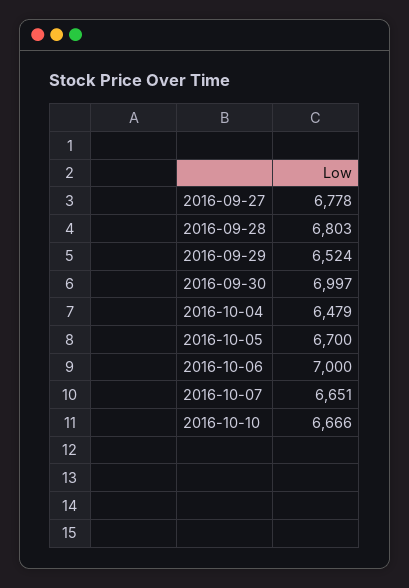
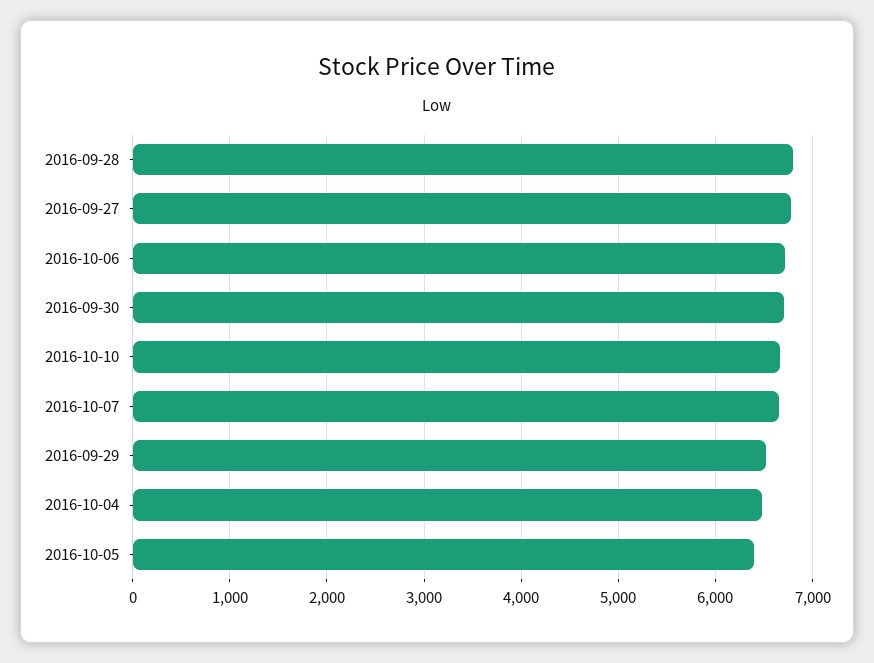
2016-09-30: 6997 -> 6700
2016-10-05: 6700 -> 6400
2016-10-06: 7000 -> 6700

